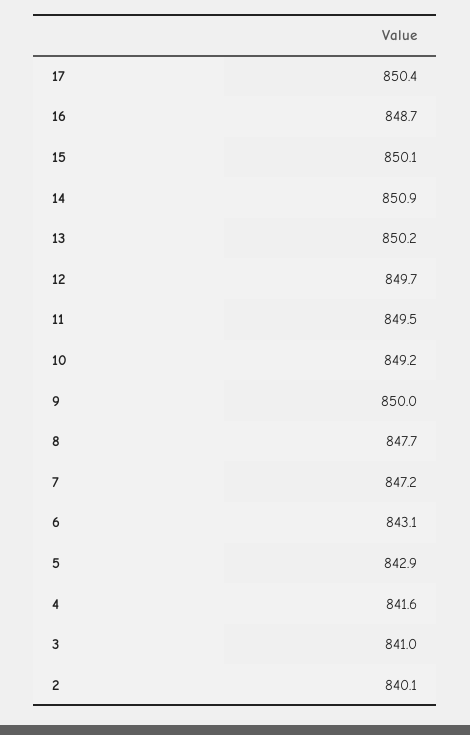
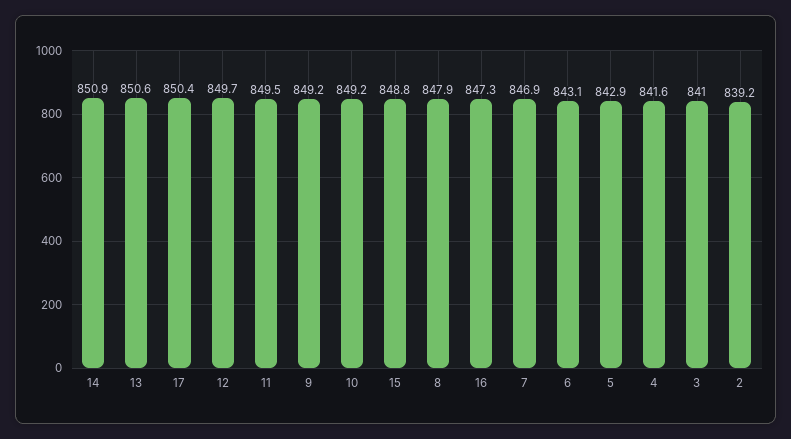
16: 848.7 -> 847.3
15: 850.1 -> 848.8
13: 850.2 -> 850.6
9: 850 -> 849.2
8: 847.7 -> 847.9
7: 847.2 -> 846.9
2: 840.1 -> 839.2

